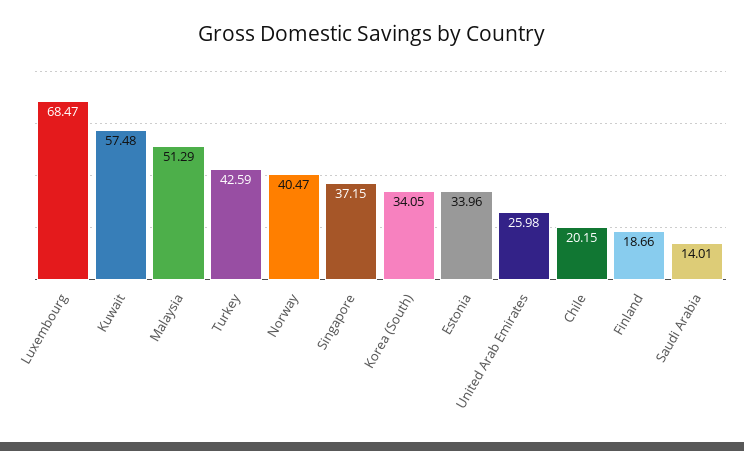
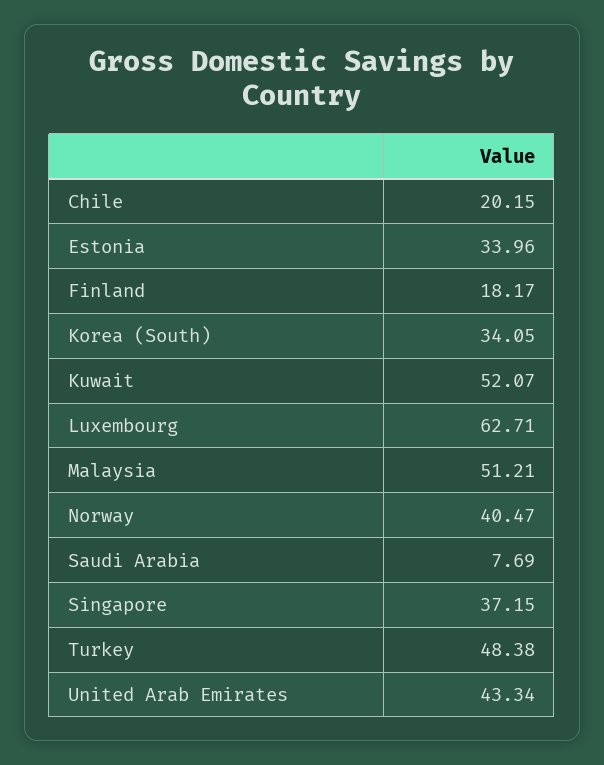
Luxembourg: 68.47 -> 62.71
Kuwait: 57.48 -> 52.07
Malaysia: 51.29 -> 51.21
Turkey: 42.59 -> 48.38
United Arab Emirates: 25.98 -> 43.34
Finland: 18.66 -> 18.17
Saudi Arabia: 14.01 -> 7.69

